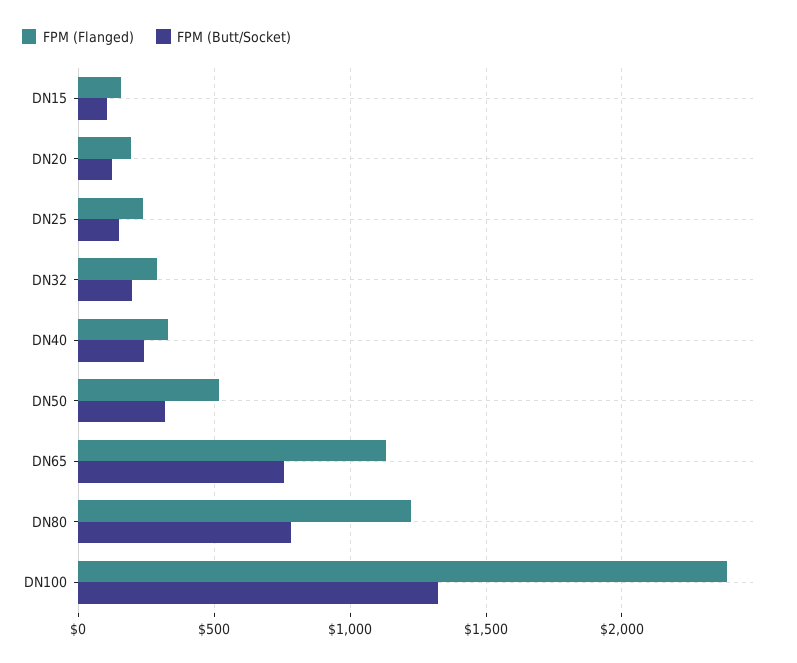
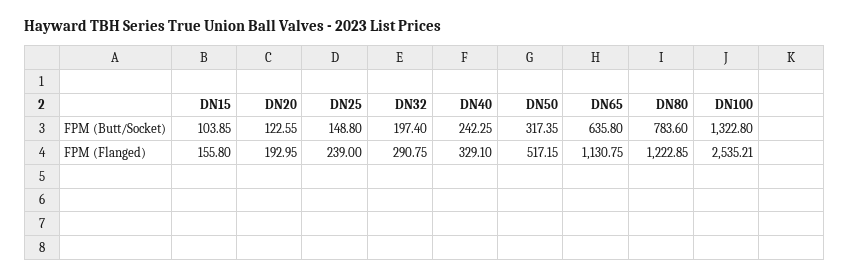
FPM (Butt/Socket), DN65: 750 -> 635.8
FPM (Flanged), DN100: 2400 -> 2535.21

